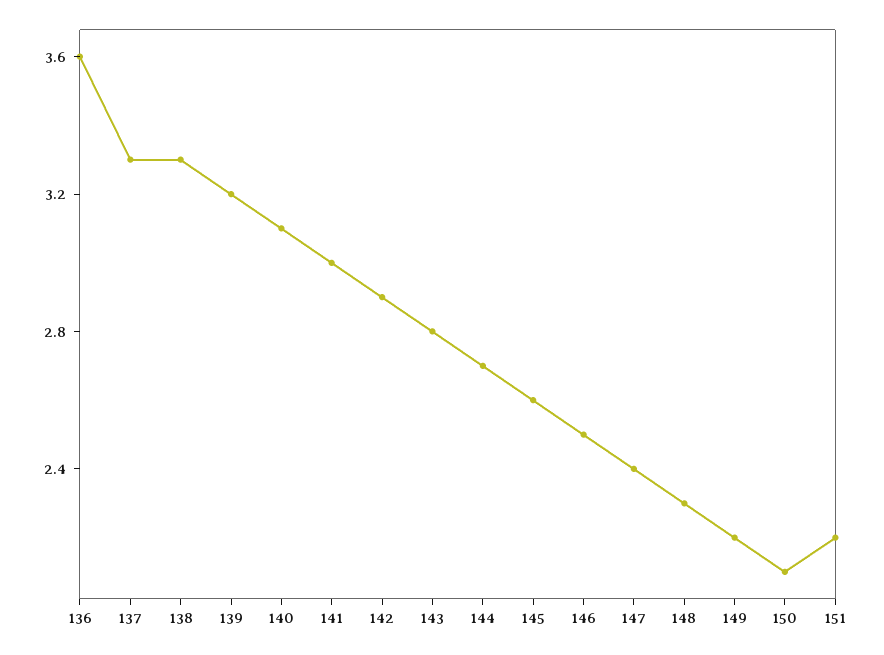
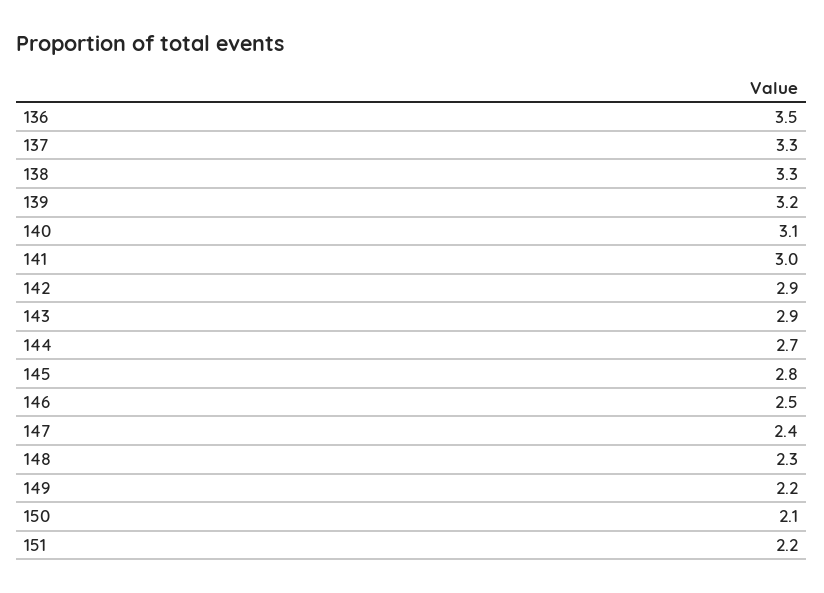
136: 3.6 -> 3.5
143: 2.8 -> 2.9
145: 2.6 -> 2.8

